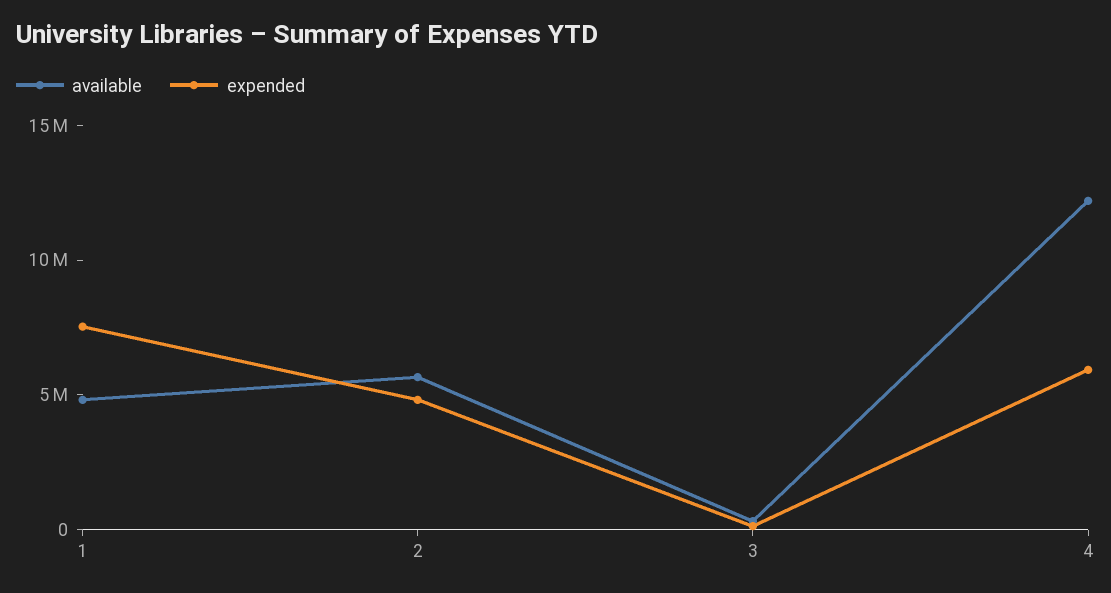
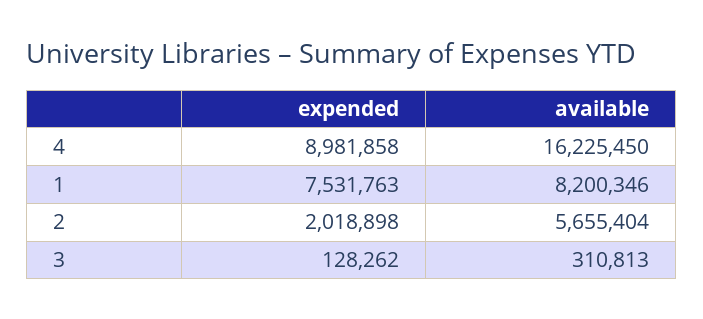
available, 1: 5000000 -> 8200346
expended, 2: 5000000 -> 2018898
available, 4: 12000000 -> 16225450
expended, 4: 6000000 -> 8981858

